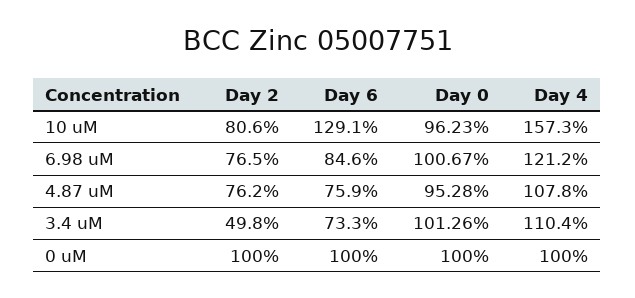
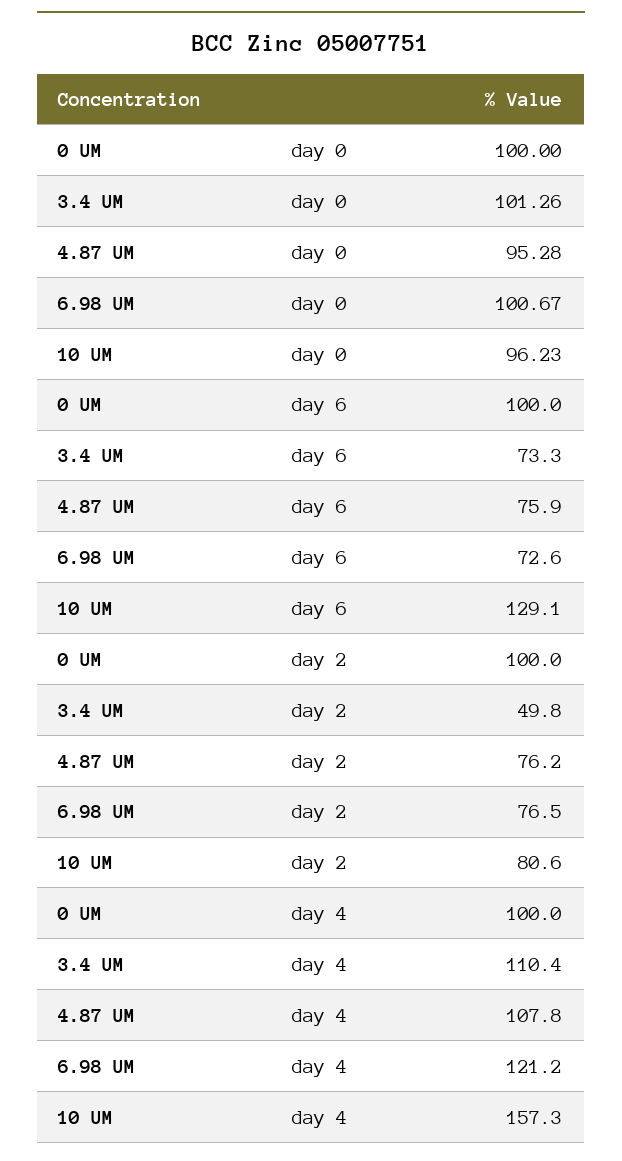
Day 6, 6.98 uM: 84.6 -> 72.6

